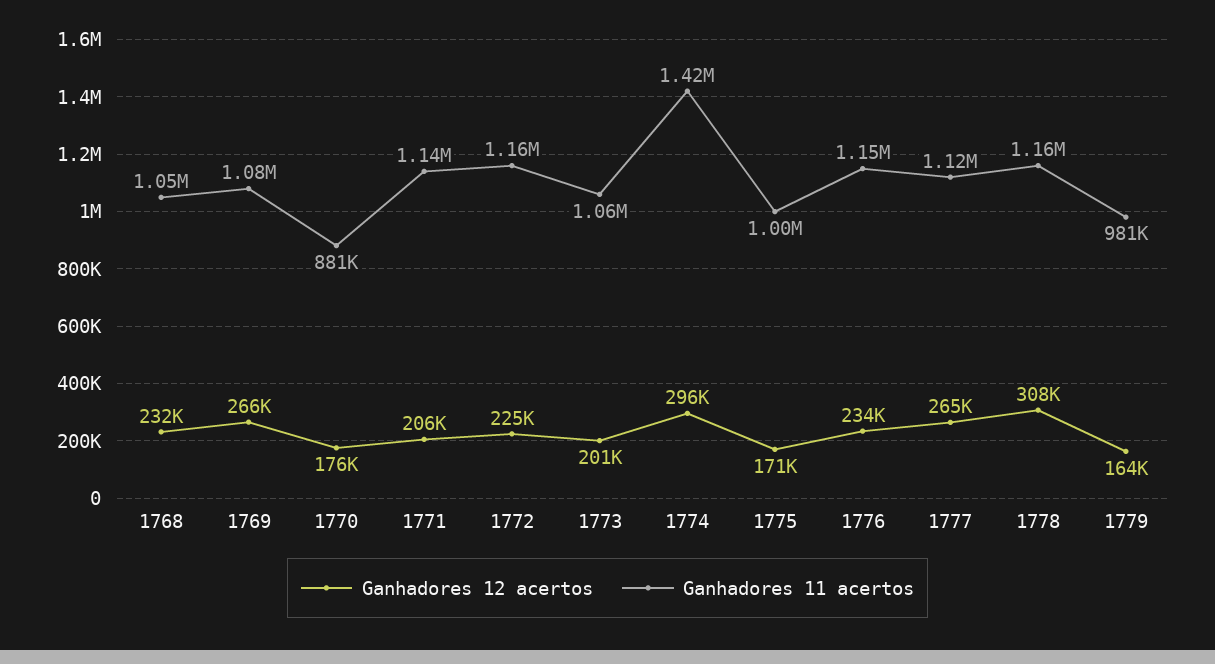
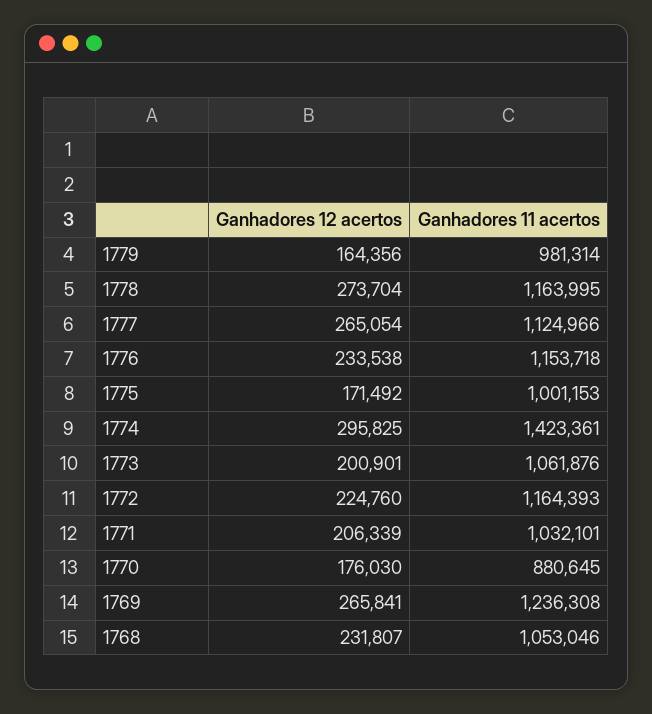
Ganhadores 11 acertos, 1769: 1080000 -> 1236308
Ganhadores 11 acertos, 1771: 1140000 -> 1032101
Ganhadores 12 acertos, 1778: 308000 -> 273704

